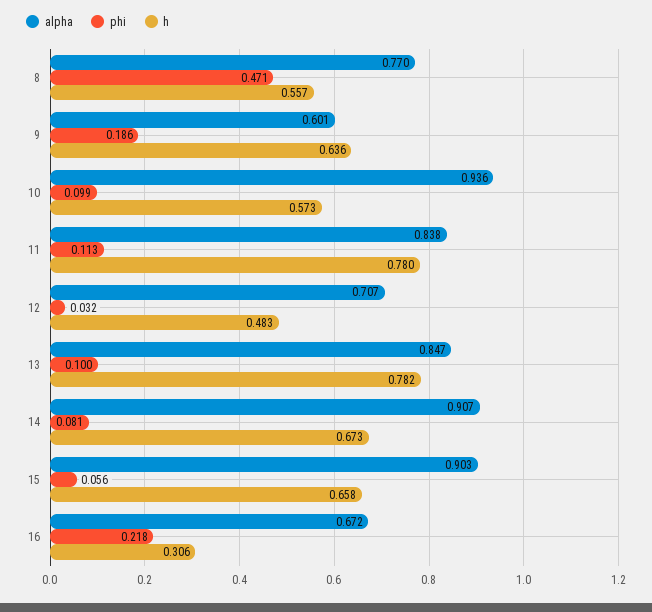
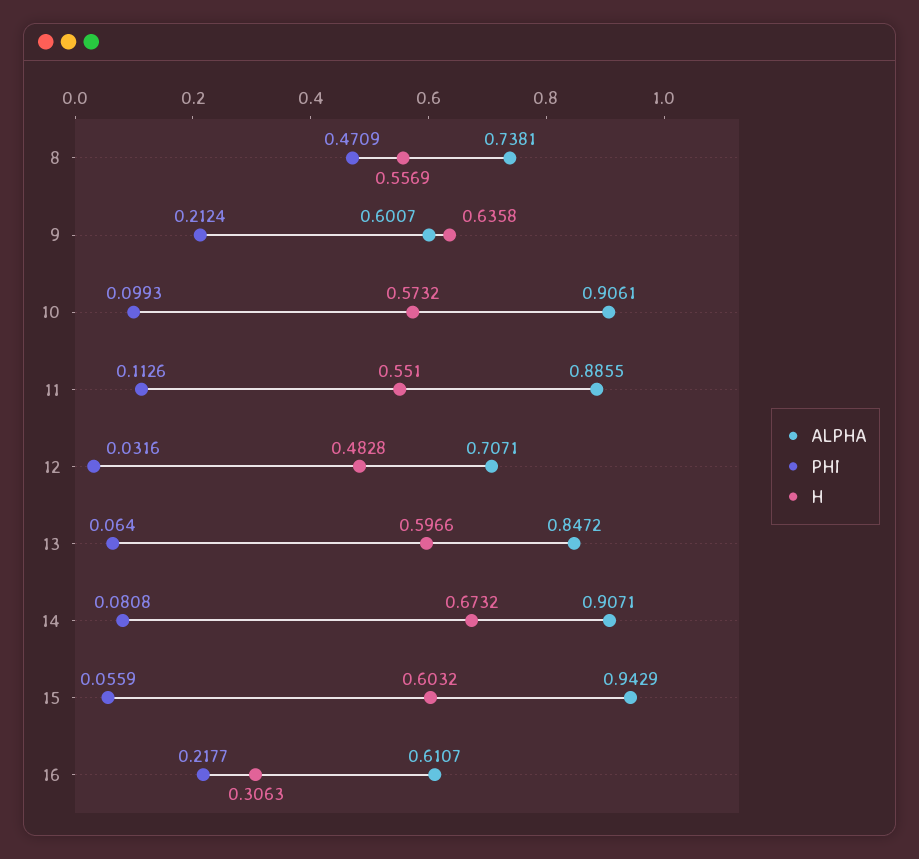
alpha, 8: 0.77 -> 0.7381
phi, 9: 0.186 -> 0.2124
alpha, 10: 0.936 -> 0.9061
alpha, 11: 0.838 -> 0.8855
h, 11: 0.78 -> 0.551
phi, 13: 0.1 -> 0.064
h, 13: 0.782 -> 0.5966
alpha, 15: 0.903 -> 0.9429
h, 15: 0.658 -> 0.6032
alpha, 16: 0.672 -> 0.6107

